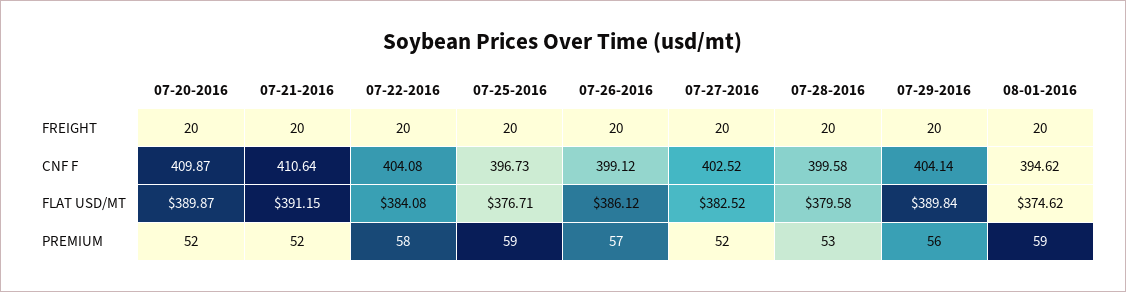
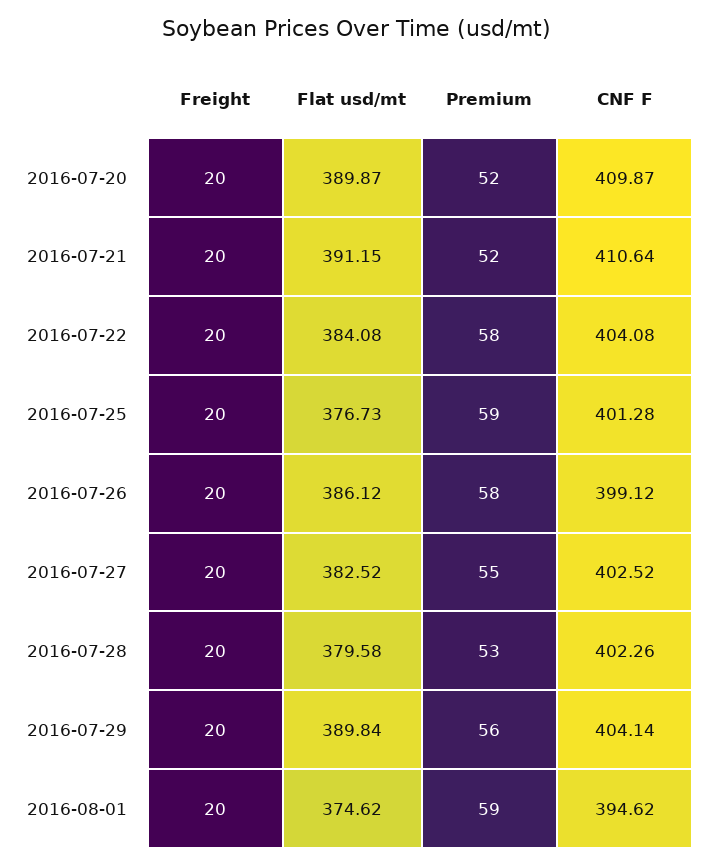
07-25-2016, CNF F: 396.73 -> 401.28
07-28-2016, CNF F: 399.58 -> 402.26
07-25-2016, FLAT USD/MT: 376.71 -> 376.73
07-26-2016, PREMIUM: 57 -> 58
07-27-2016, PREMIUM: 52 -> 55

